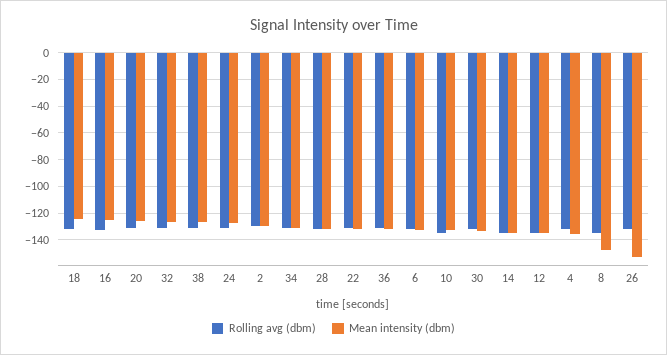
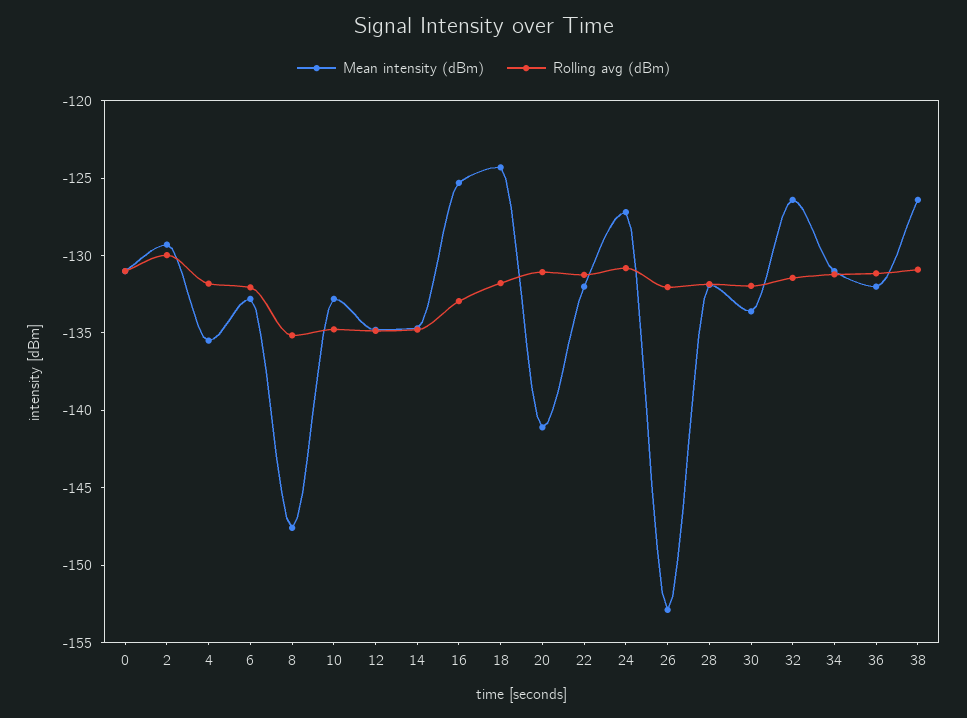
Mean intensity (dbm), 20: -125 -> -141
Mean intensity (dbm), 0: none -> -131
Rolling avg (dbm), 0: none -> -131

